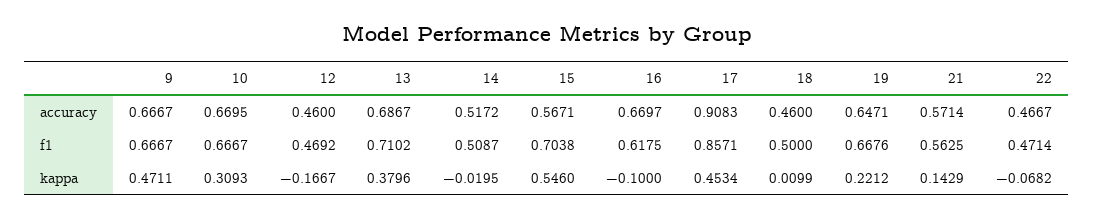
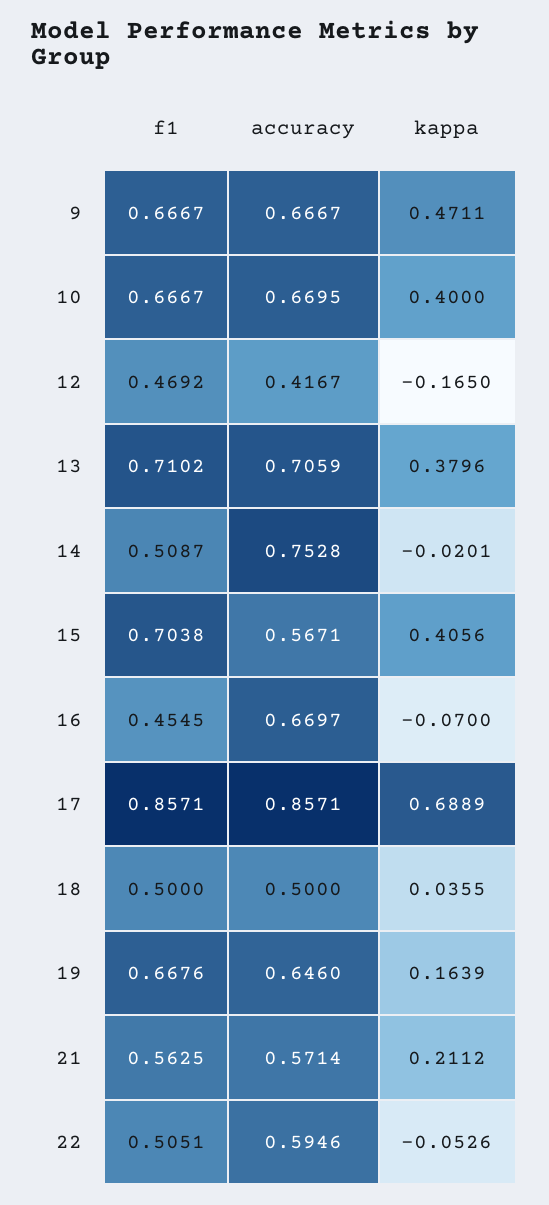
12, accuracy: 0.46 -> 0.4167
13, accuracy: 0.6867 -> 0.7059
14, accuracy: 0.5172 -> 0.7528
17, accuracy: 0.9083 -> 0.8571
18, accuracy: 0.46 -> 0.5
19, accuracy: 0.6471 -> 0.646
22, accuracy: 0.4667 -> 0.5946
16, f1: 0.6175 -> 0.4545
22, f1: 0.4714 -> 0.5051
10, kappa: 0.3093 -> 0.4
12, kappa: -0.1667 -> -0.165
14, kappa: -0.0195 -> -0.0201
15, kappa: 0.546 -> 0.4056
16, kappa: -0.1 -> -0.07
17, kappa: 0.4534 -> 0.6889
18, kappa: 0.0099 -> 0.0355
19, kappa: 0.2212 -> 0.1639
21, kappa: 0.1429 -> 0.2112
22, kappa: -0.0682 -> -0.0526

